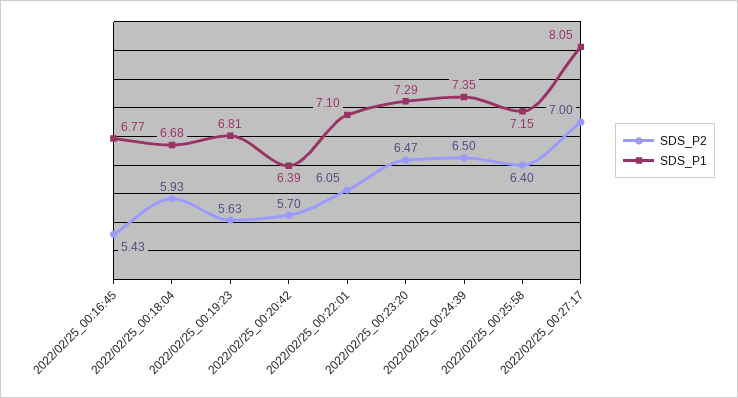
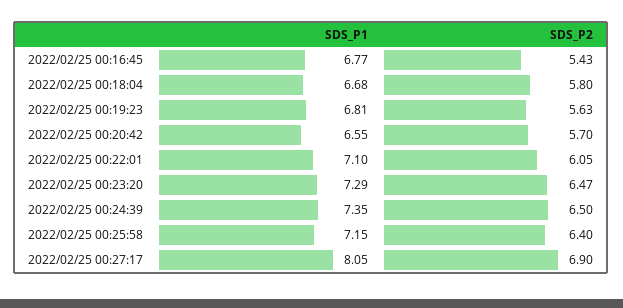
SDS_P2, 2022/02/25_00:18:04: 5.93 -> 5.8
SDS_P1, 2022/02/25_00:20:42: 6.39 -> 6.55
SDS_P2, 2022/02/25_00:27:17: 7 -> 6.9

